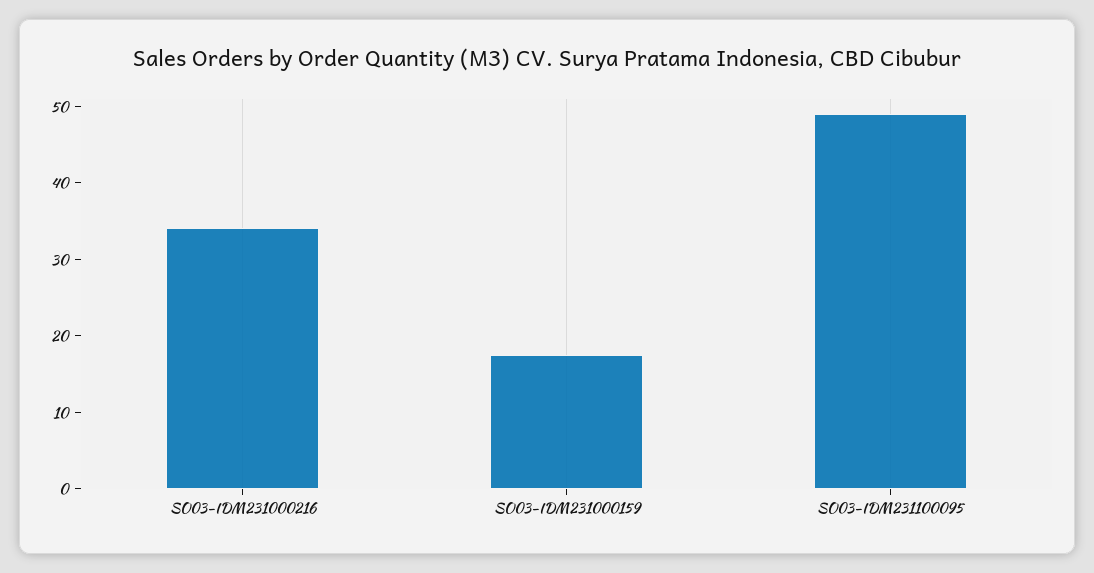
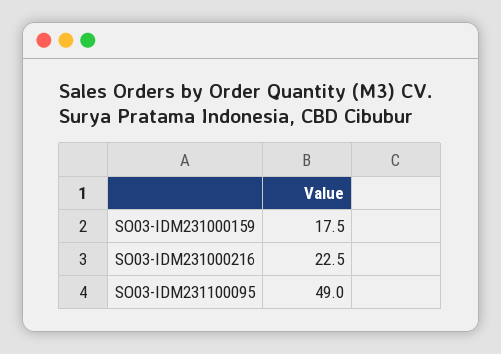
SO03-IDM231000216: 34 -> 22.5

